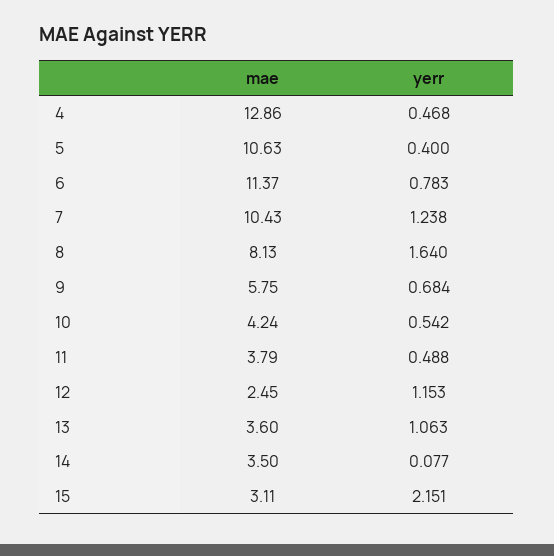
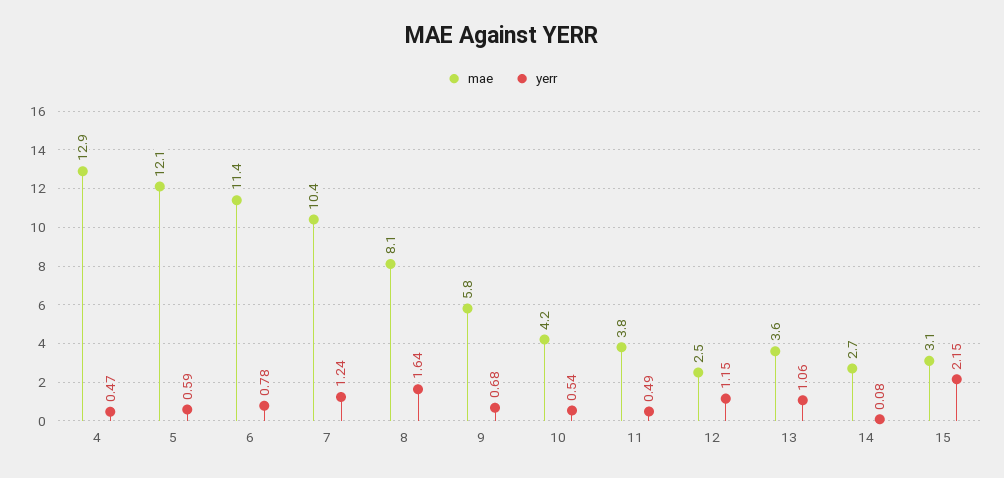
mae, 5: 10.63 -> 12.1
yerr, 5: 0.4 -> 0.59
mae, 14: 3.5 -> 2.7

